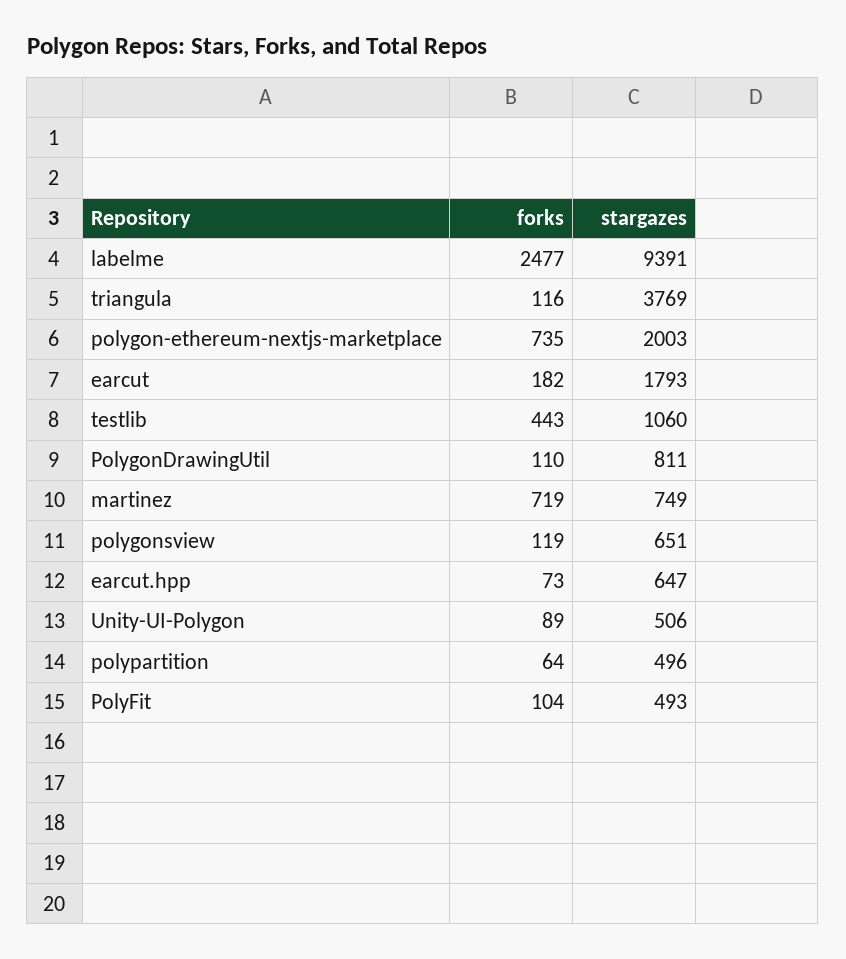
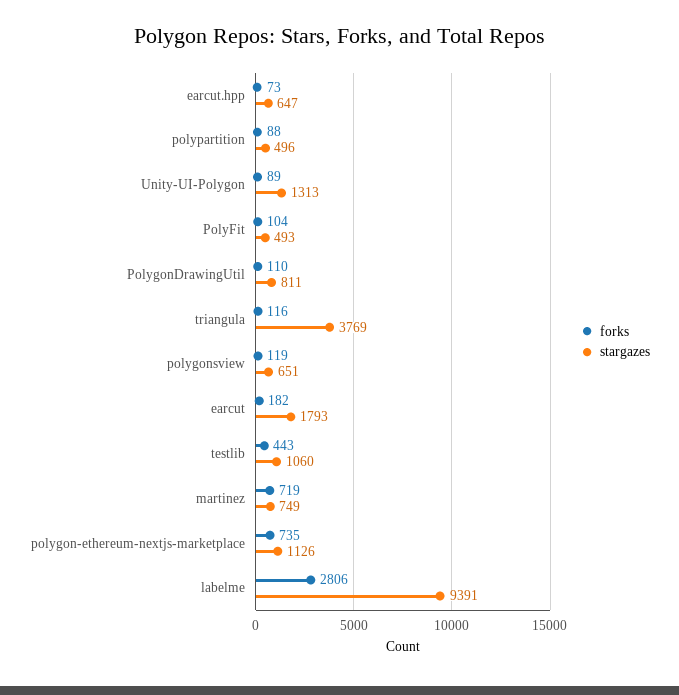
forks, labelme: 2477 -> 2806
stargazes, polygon-ethereum-nextjs-marketplace: 2003 -> 1126
stargazes, Unity-UI-Polygon: 506 -> 1313
forks, polypartition: 64 -> 88

